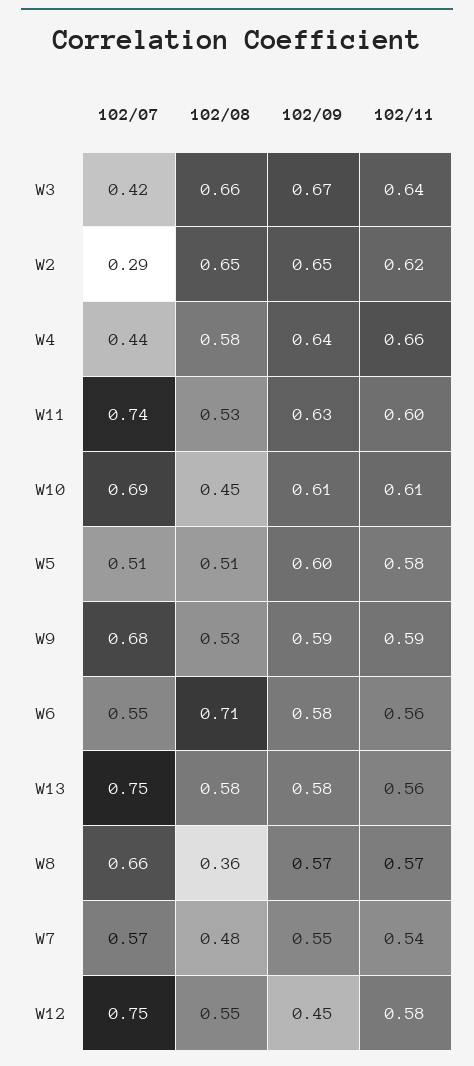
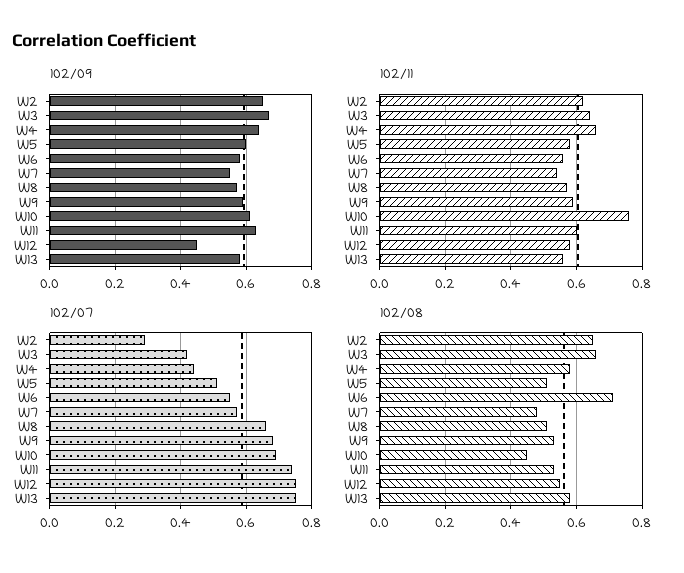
102/11, W10: 0.61 -> 0.75
102/08, W8: 0.36 -> 0.5

